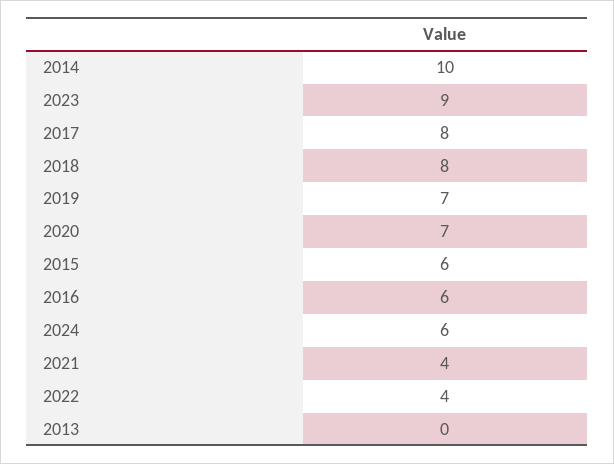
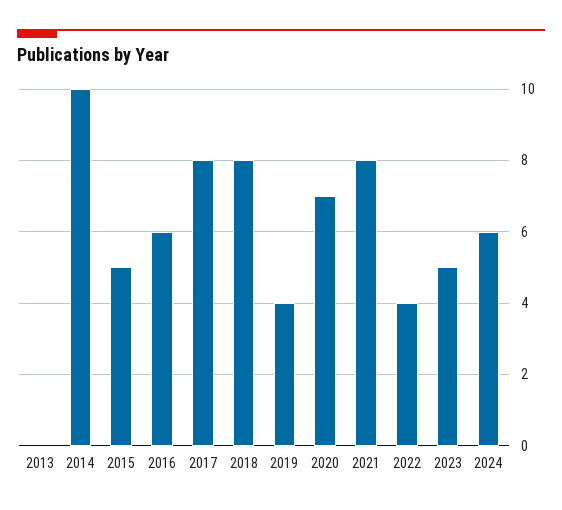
2023: 9 -> 5
2019: 7 -> 4
2015: 6 -> 5
2021: 4 -> 8

